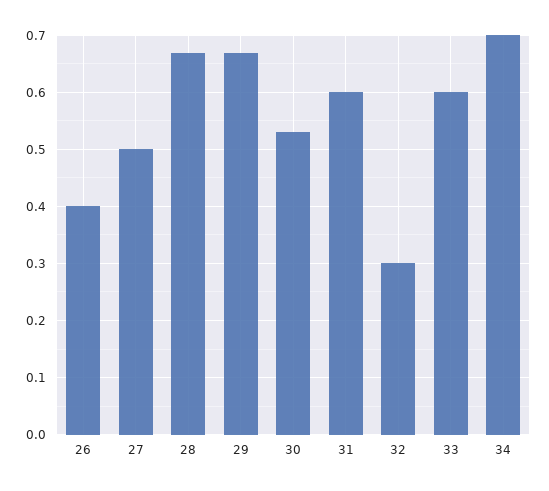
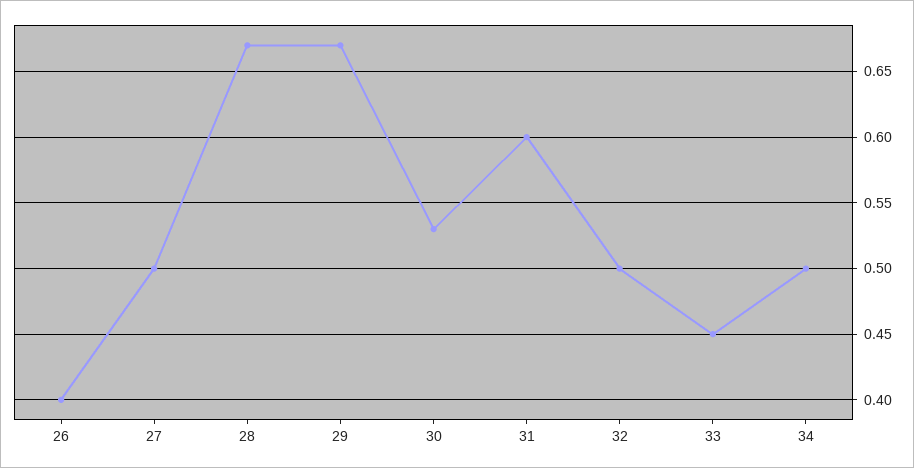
32: 0.3 -> 0.5
33: 0.6 -> 0.45
34: 0.7 -> 0.5

